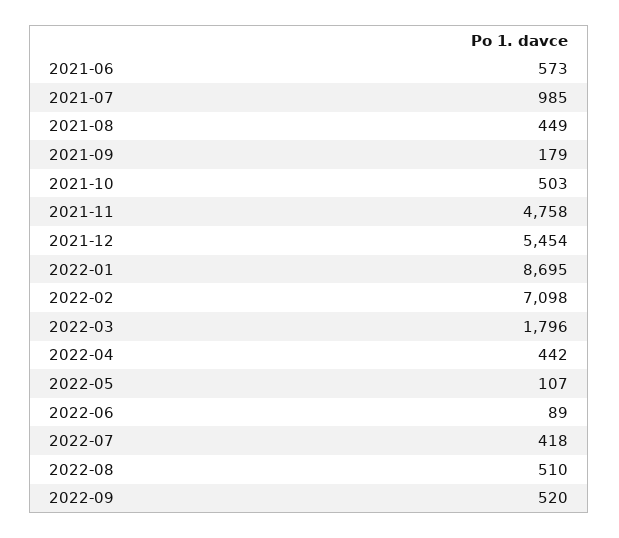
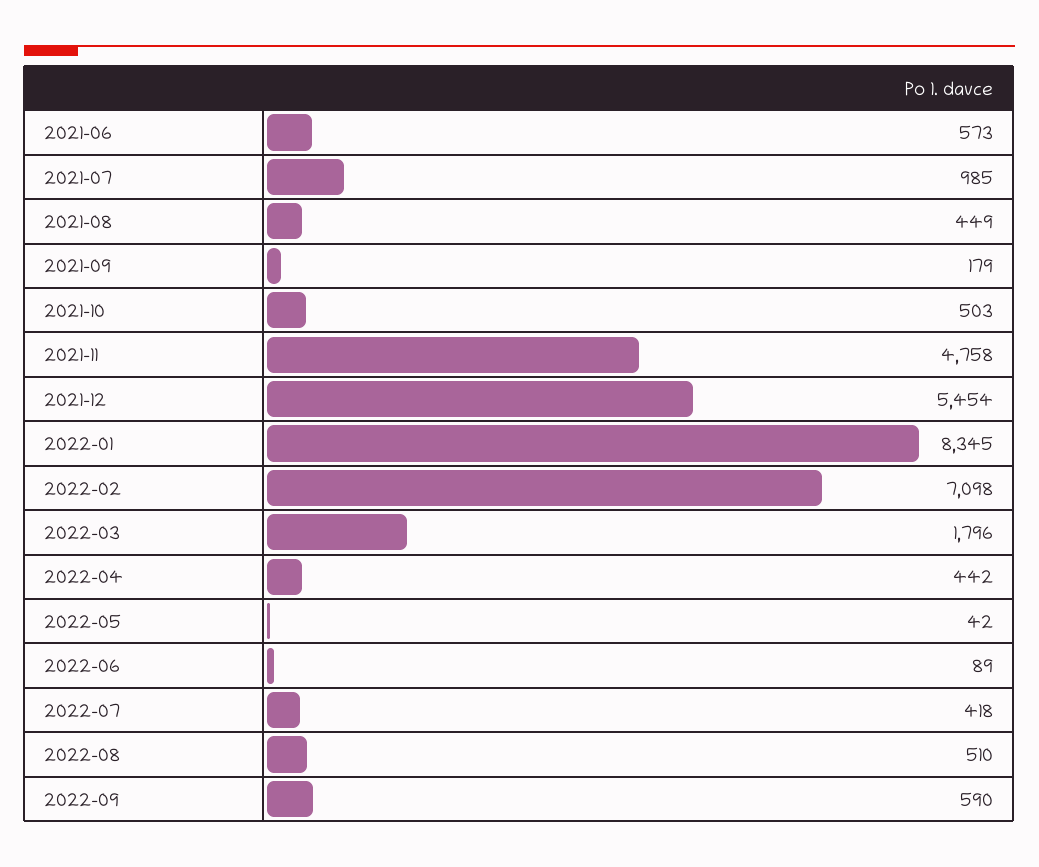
2022-01: 8695 -> 8345
2022-05: 107 -> 42
2022-09: 520 -> 590

